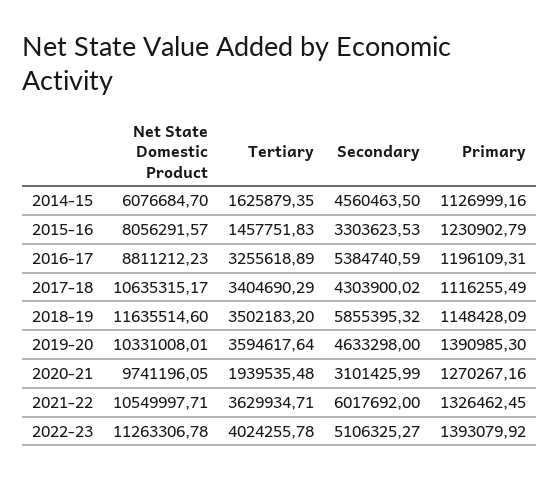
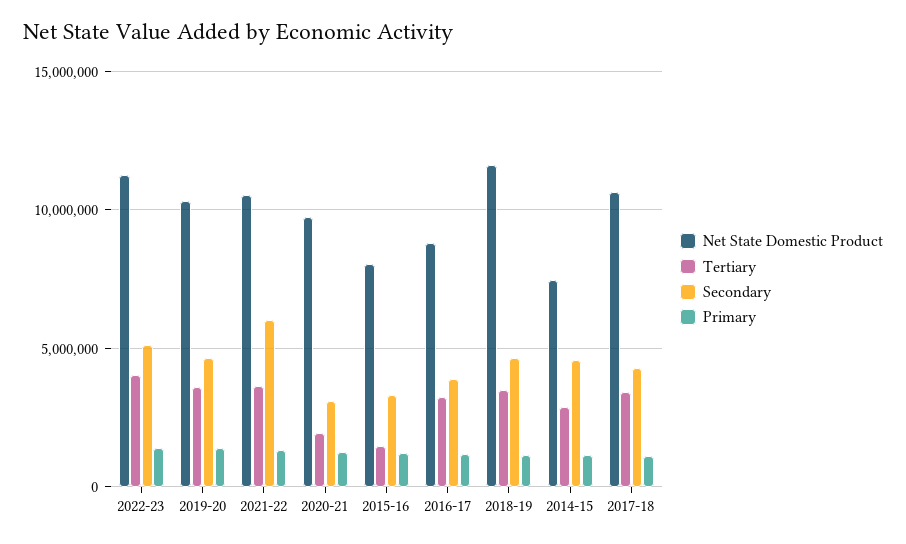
Net State Domestic Product, 2014-15: 6076684.7 -> 7500000
Tertiary, 2014-15: 1625879.35 -> 3000000
Secondary, 2016-17: 5384740.59 -> 4000000
Secondary, 2018-19: 5855395.32 -> 4500000

